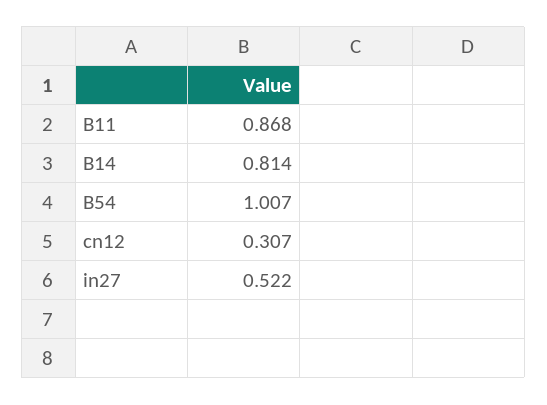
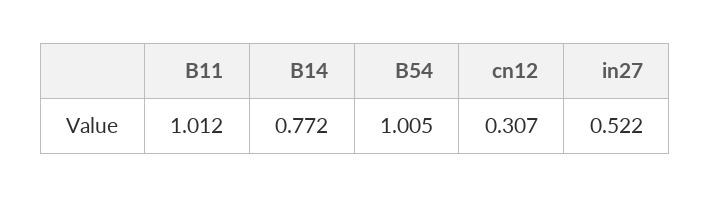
B11: 0.868 -> 1.012
B14: 0.814 -> 0.772
B54: 1.007 -> 1.005

